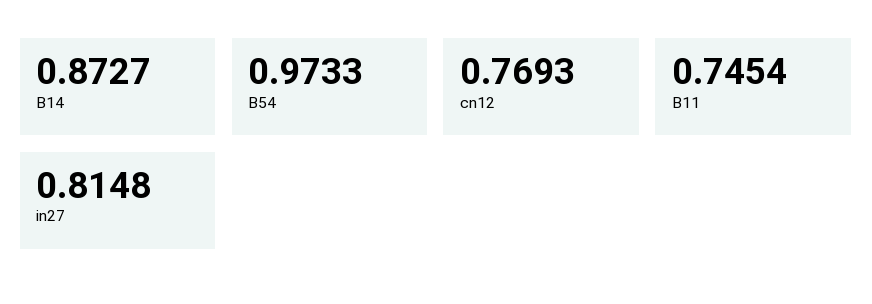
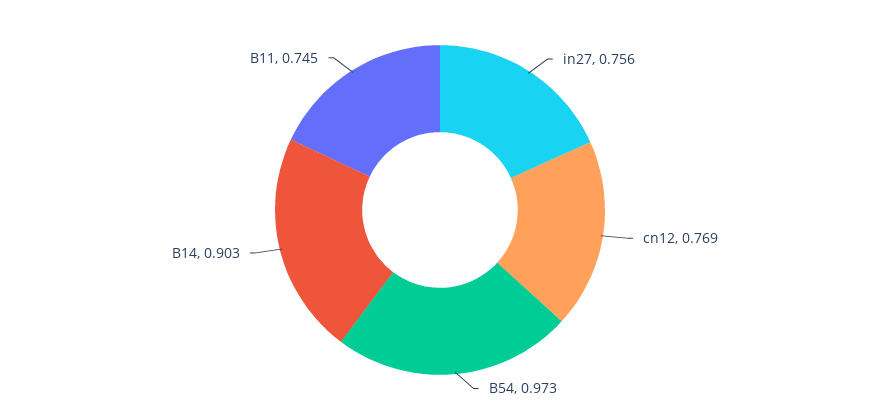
B14: 0.8727 -> 0.903
in27: 0.8148 -> 0.756

